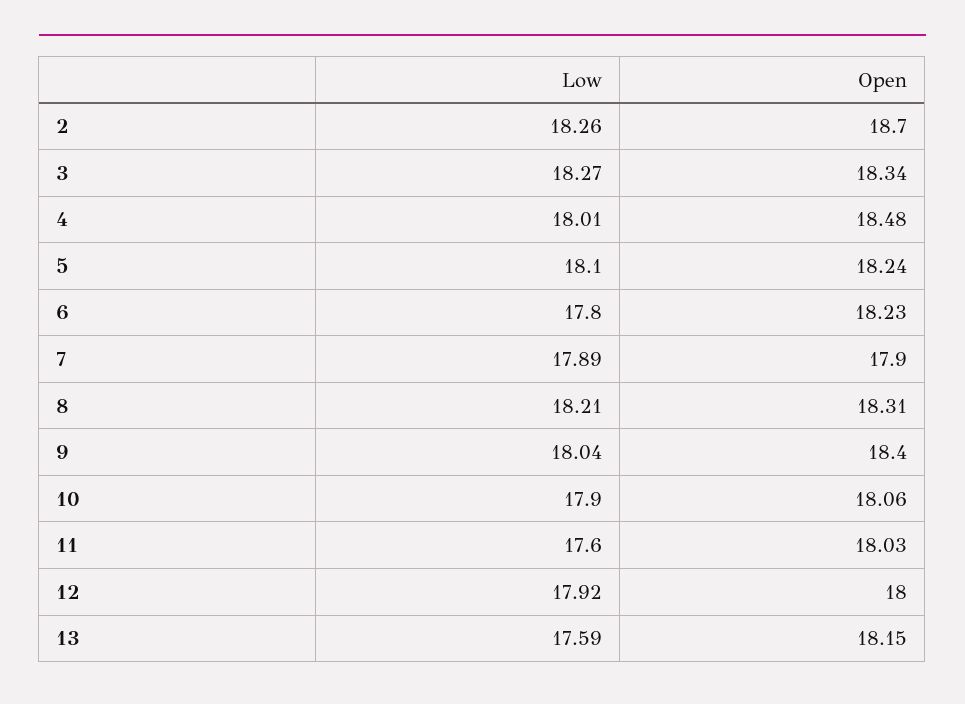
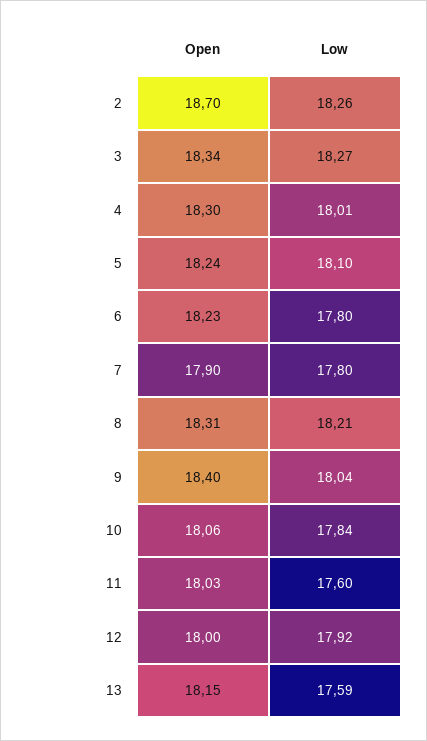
Open, 4: 18.48 -> 18.3
Low, 7: 17.89 -> 17.8
Low, 10: 17.9 -> 17.84

